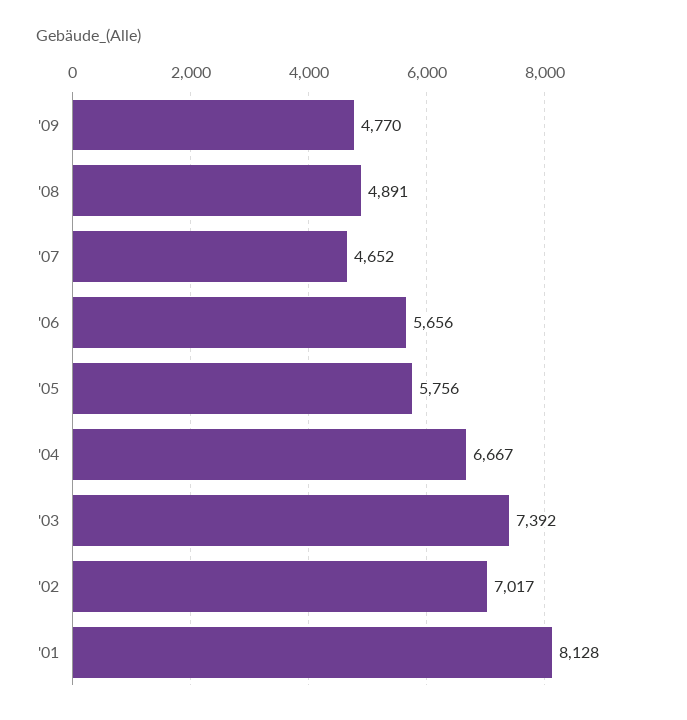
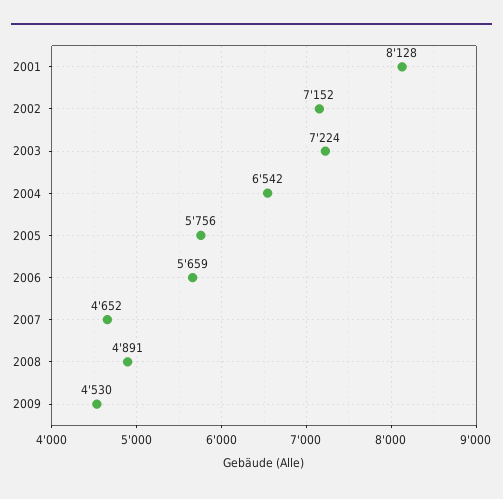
'09: 4770 -> 4530
'06: 5656 -> 5659
'04: 6667 -> 6542
'03: 7392 -> 7224
'02: 7017 -> 7152

